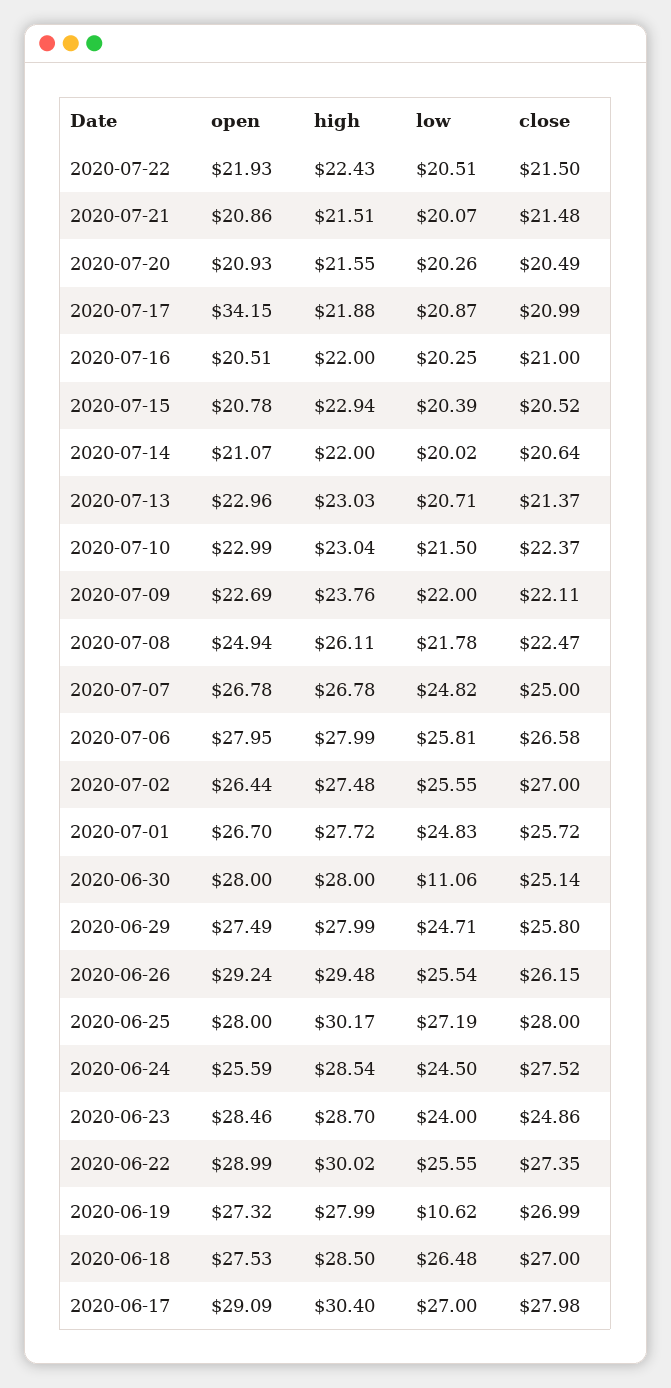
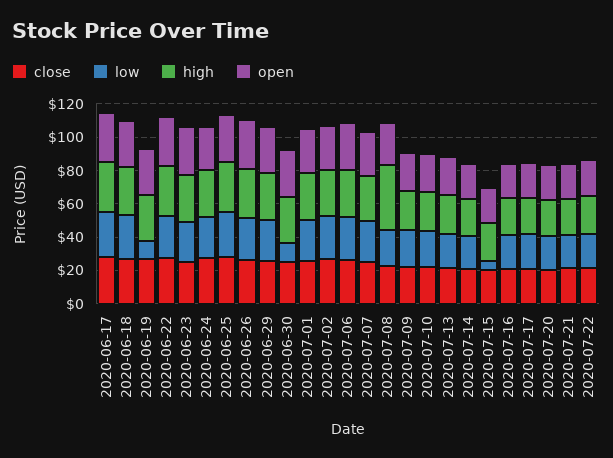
open, 2020-07-17: 34.15 -> 20
low, 2020-07-15: 20.39 -> 5
high, 2020-07-08: 26.11 -> 40

